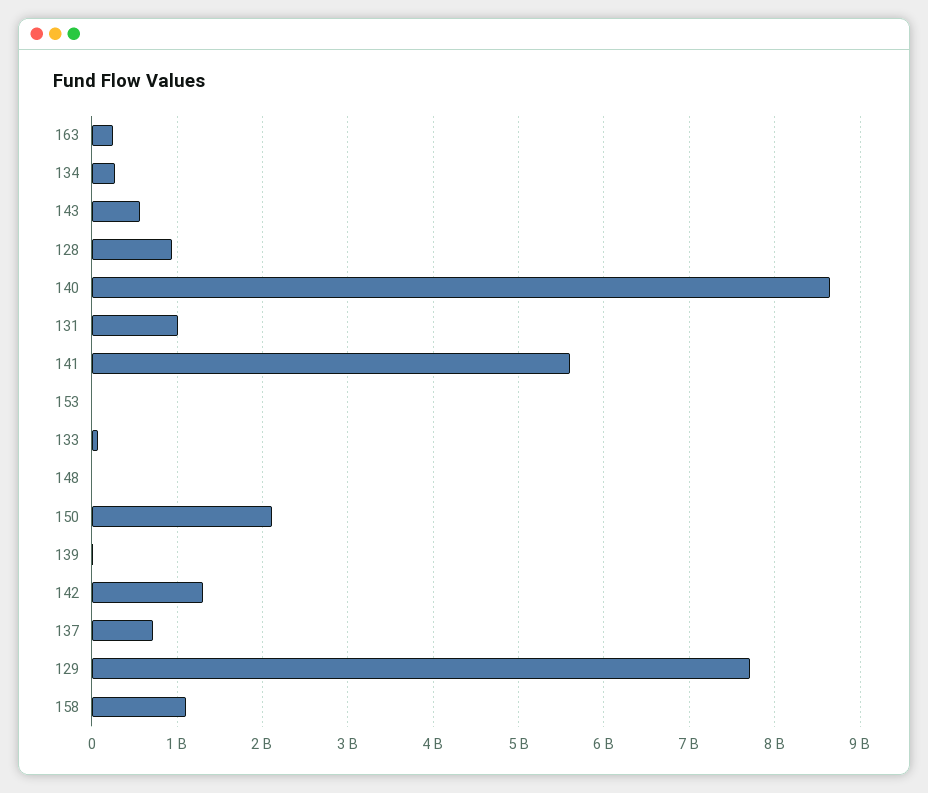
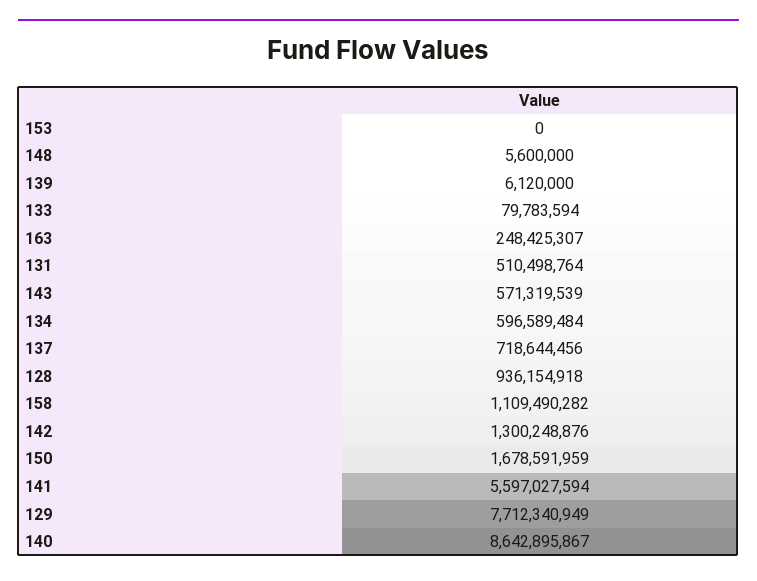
134: 300000000 -> 596589484
131: 1000000000 -> 510498764
150: 2100000000 -> 1678591959

